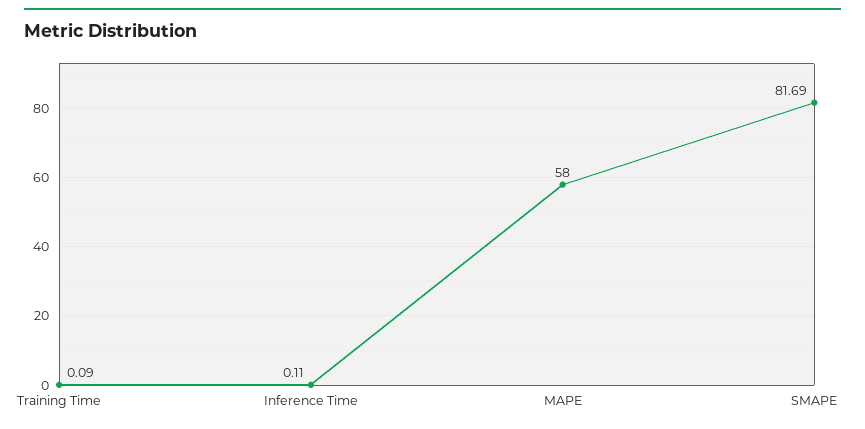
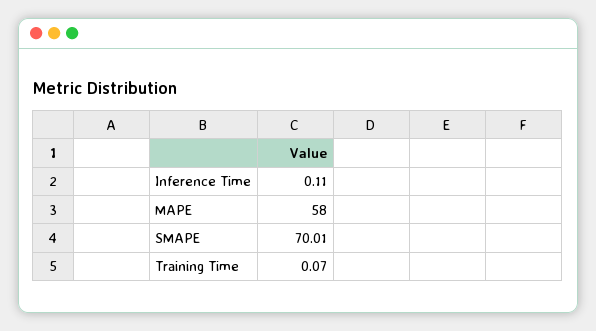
Training Time: 0.09 -> 0.07
SMAPE: 81.69 -> 70.01

